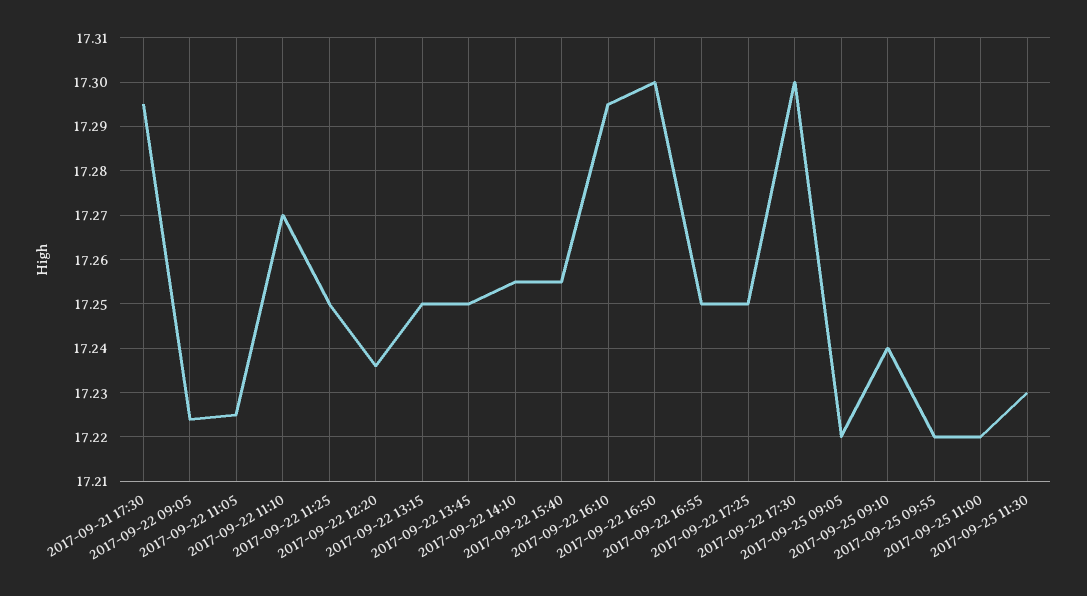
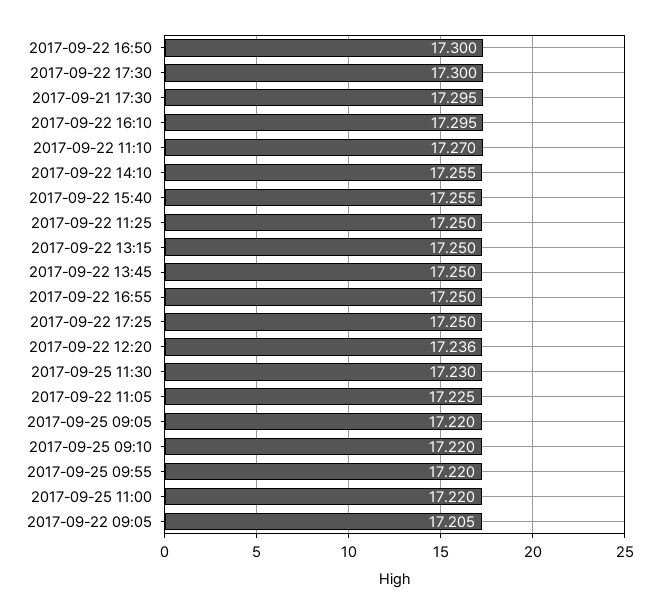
2017-09-22 09:05: 17.225 -> 17.205
2017-09-25 09:10: 17.24 -> 17.22

